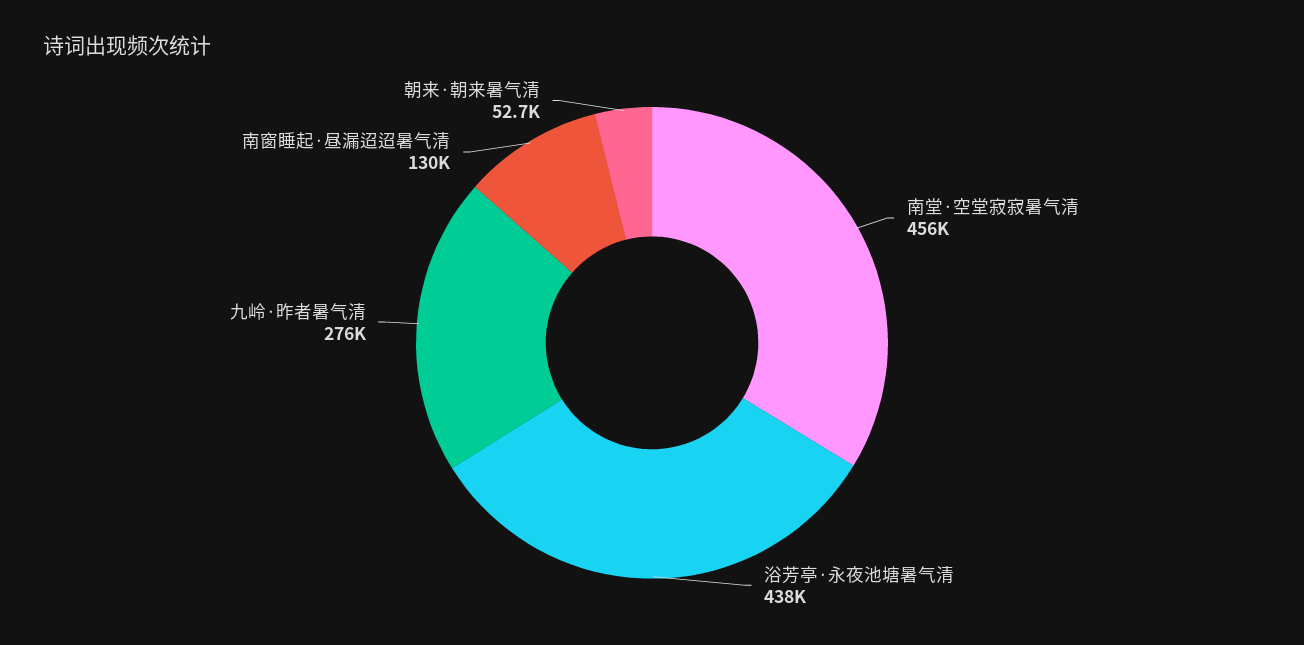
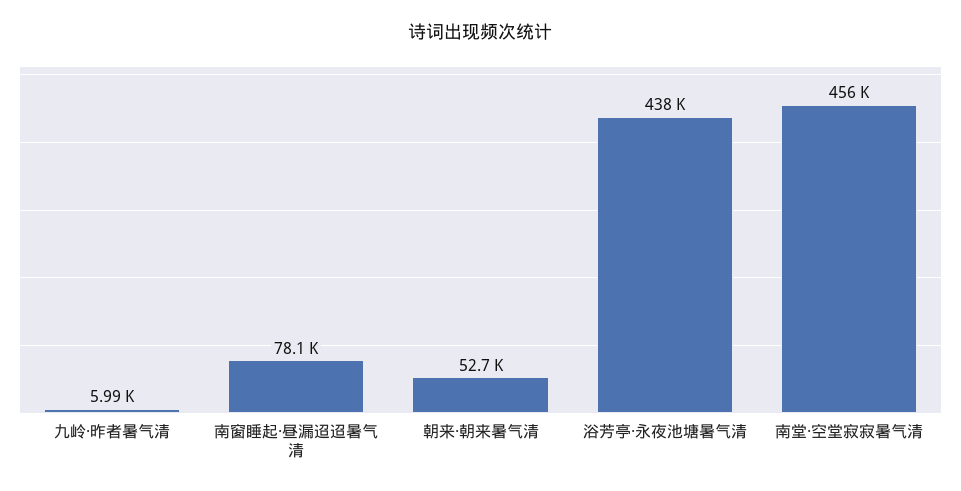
九岭·昨者暑气清: 276000 -> 5990
南窗睡起·昼漏迢迢暑气清: 130000 -> 78100

